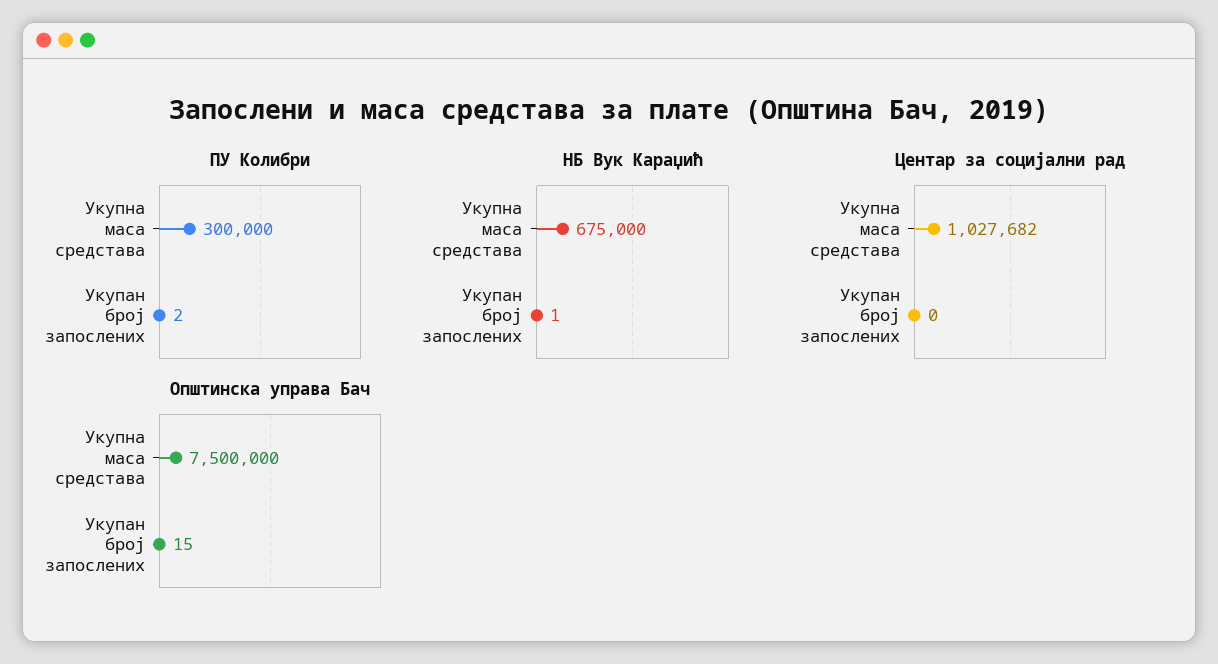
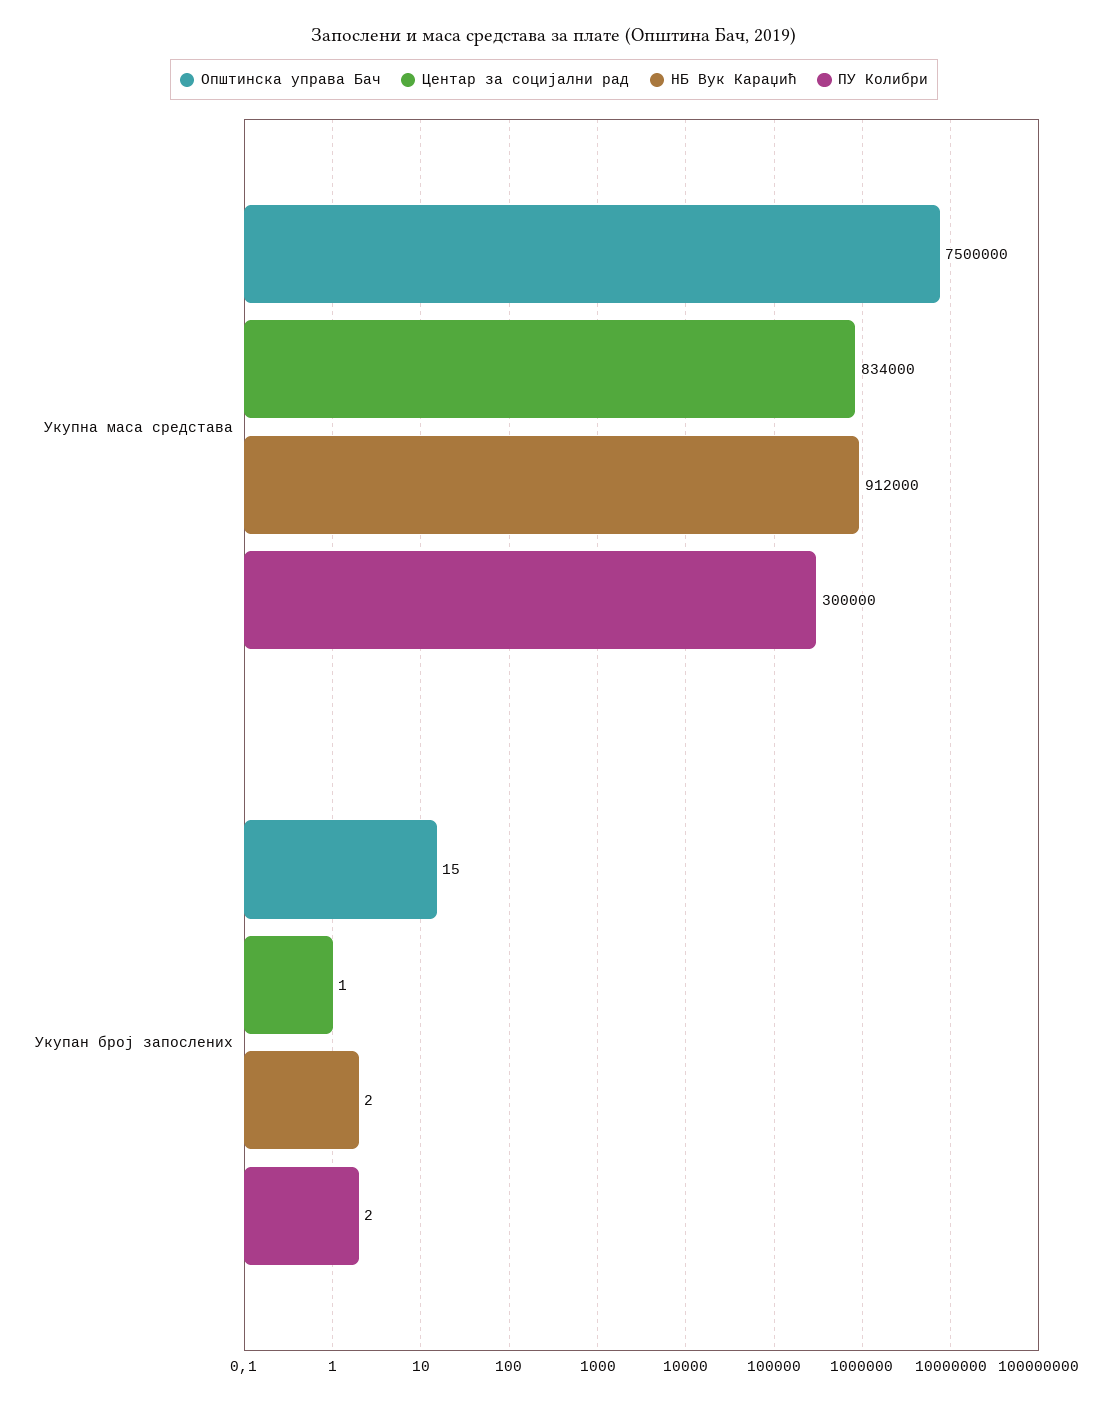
НБ Вук Караџић, Укупна маса средстава: 675000 -> 912000
НБ Вук Караџић, Укупан број запослених: 1 -> 2
Центар за социјални рад, Укупна маса средстава: 1027682 -> 834000
Центар за социјални рад, Укупан број запослених: 0 -> 1

